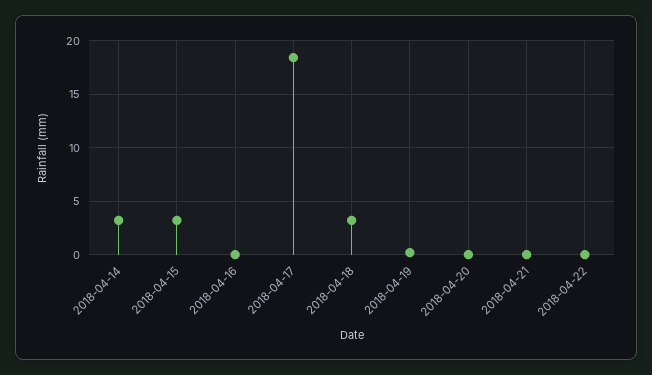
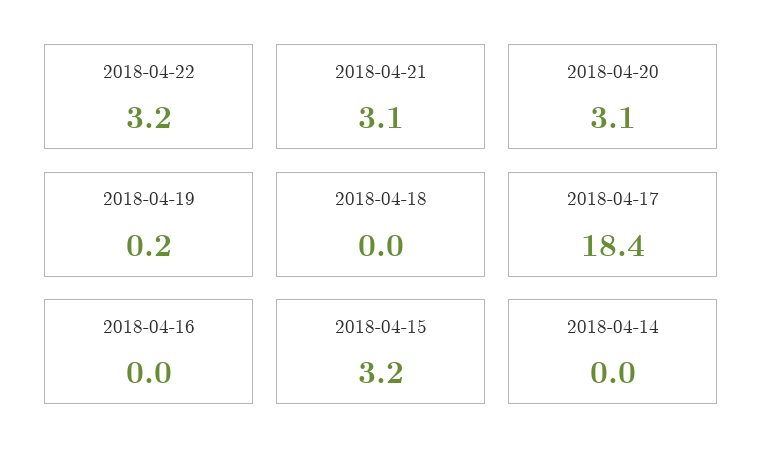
2018-04-14: 3 -> 0
2018-04-18: 3 -> 0
2018-04-20: 0 -> 3.1
2018-04-21: 0 -> 3.1
2018-04-22: 0 -> 3.2

